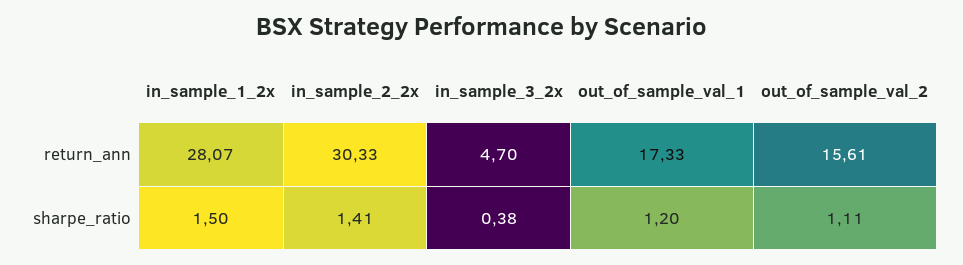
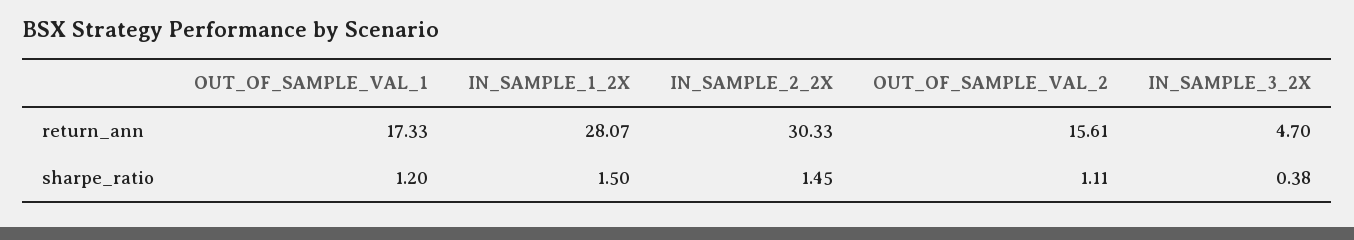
in_sample_2_2x, sharpe_ratio: 1.41 -> 1.45

